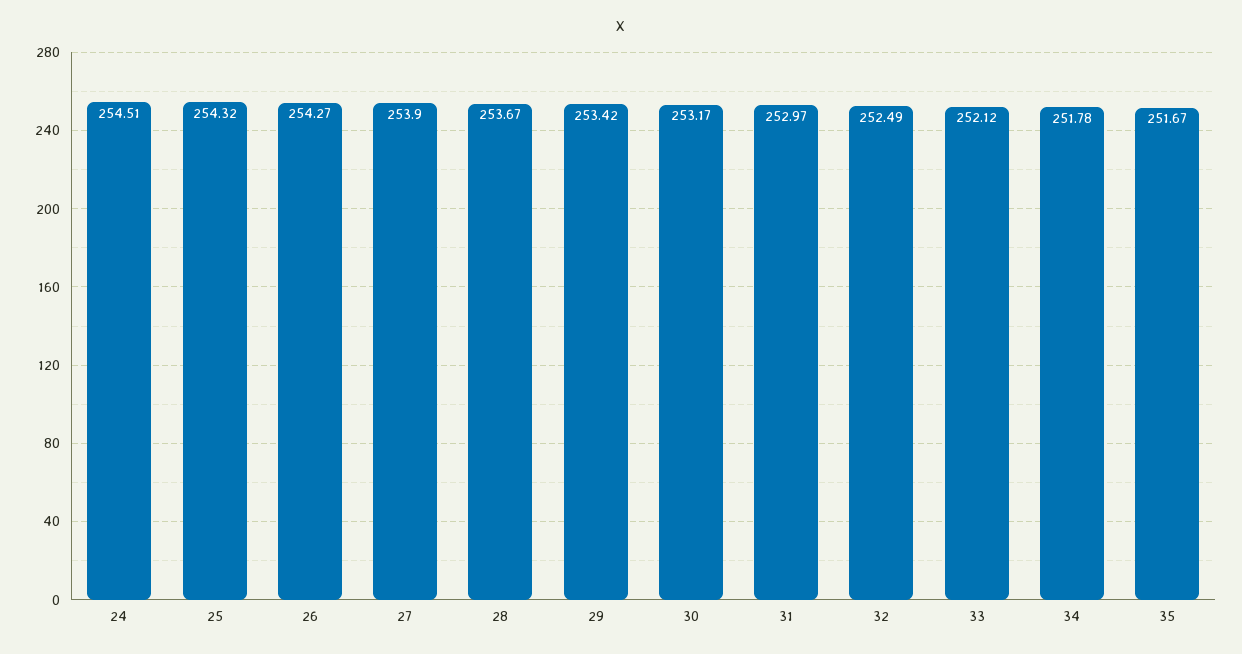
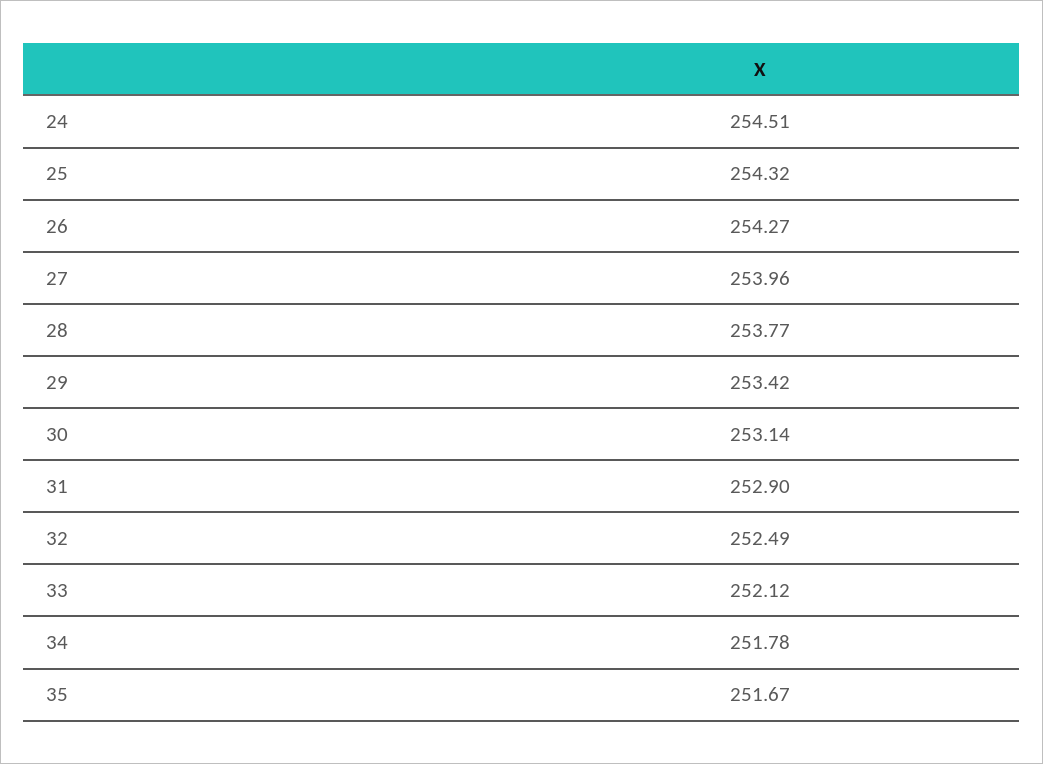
27: 253.9 -> 253.96
28: 253.67 -> 253.77
30: 253.17 -> 253.14
31: 252.97 -> 252.9

